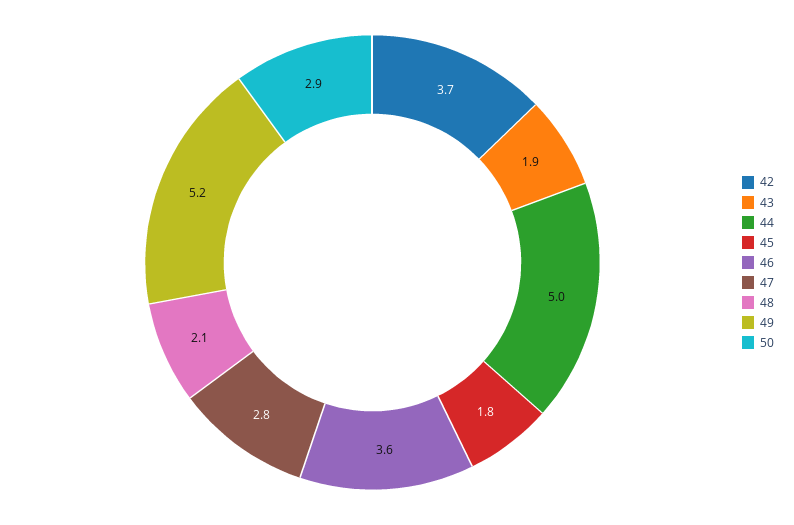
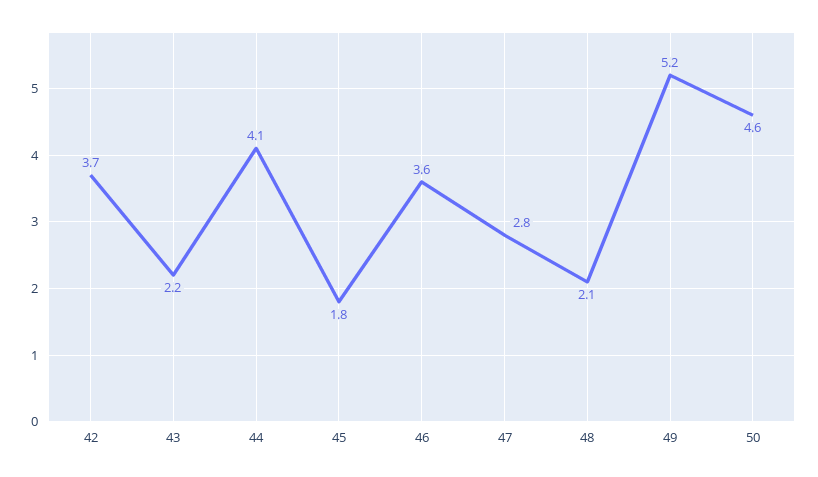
43: 1.9 -> 2.2
44: 5 -> 4.1
50: 2.9 -> 4.6

